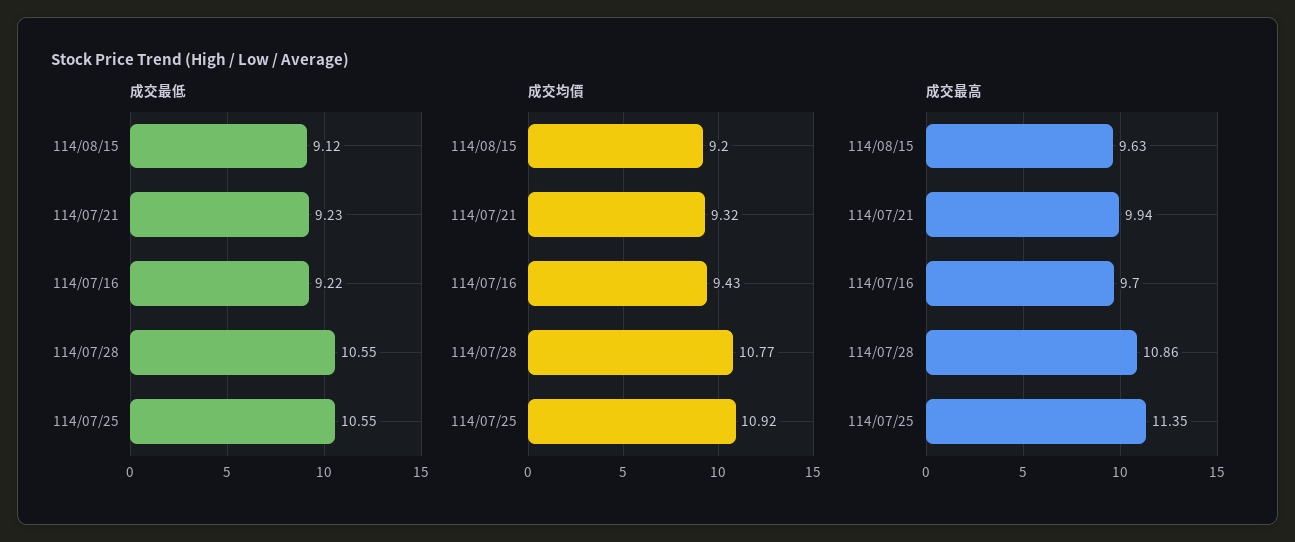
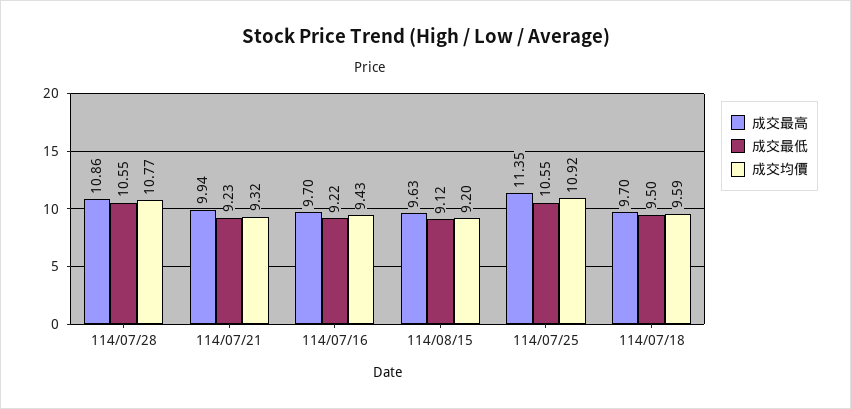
成交最高, 114/07/18: none -> 9.7
成交最低, 114/07/18: none -> 9.5
成交均價, 114/07/18: none -> 9.59

